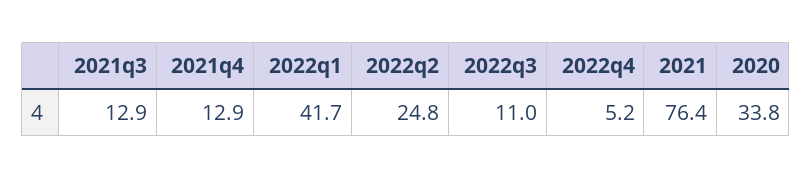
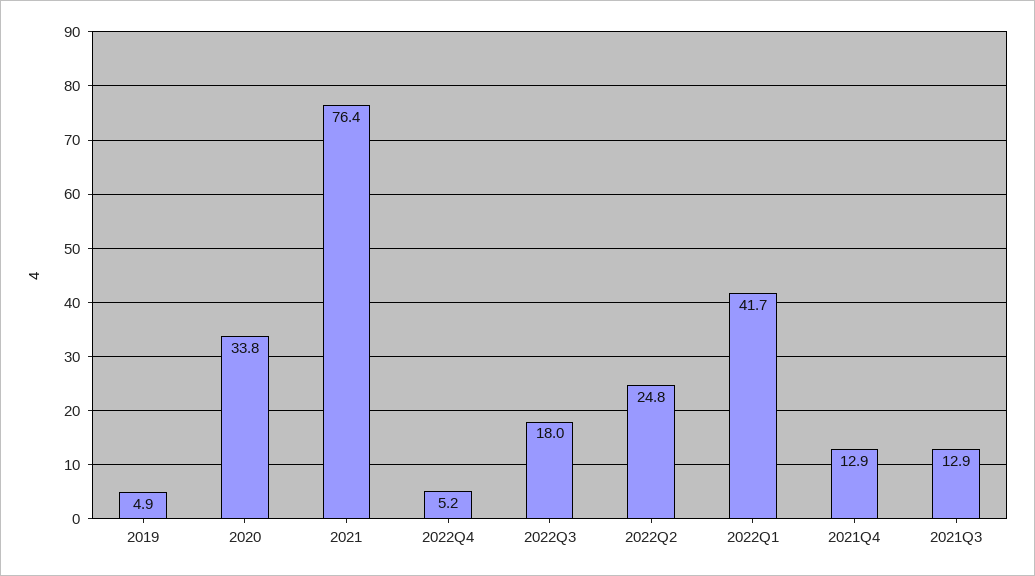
2022q3: 11 -> 18
2019: none -> 4.9

